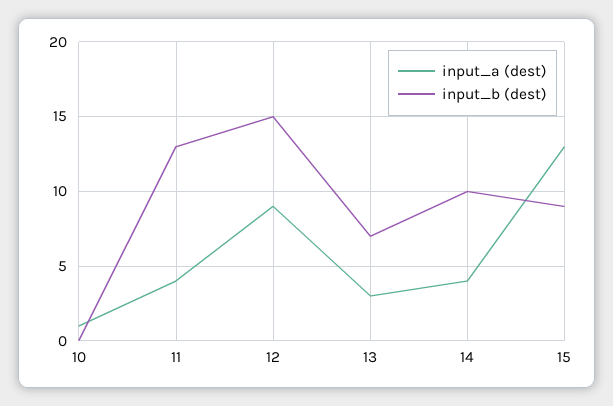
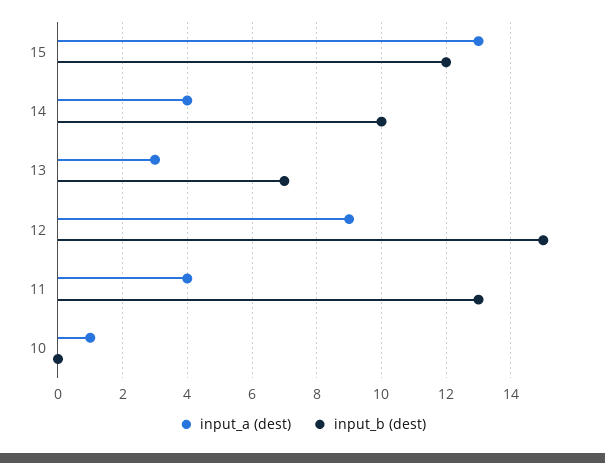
input_b (dest), 15: 9 -> 12

